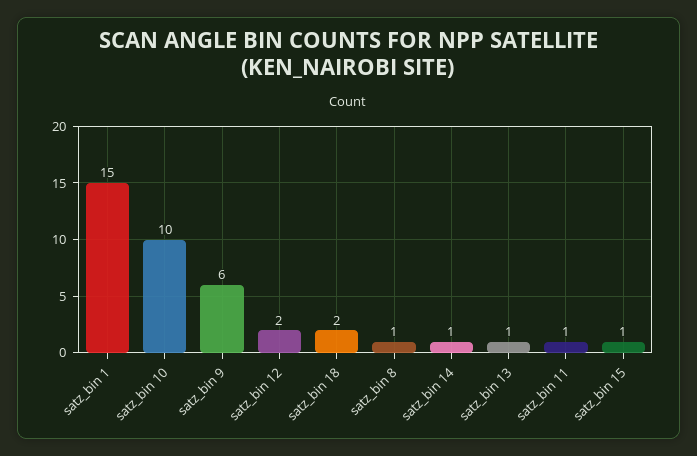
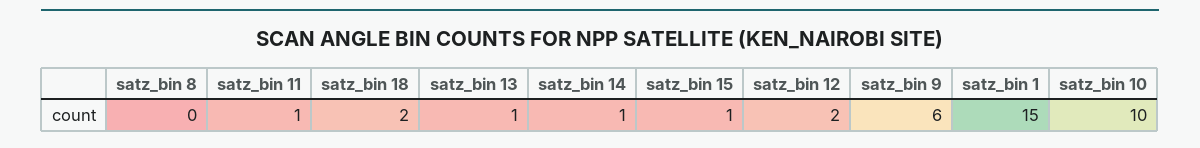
satz_bin 8: 1 -> 0

